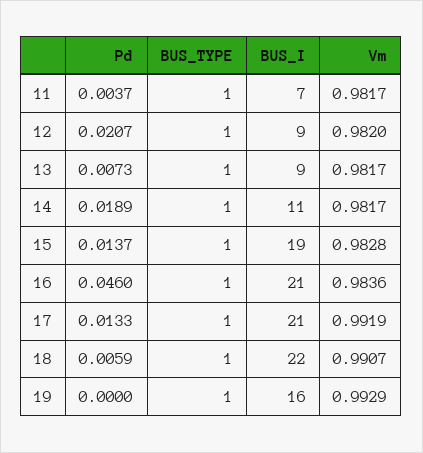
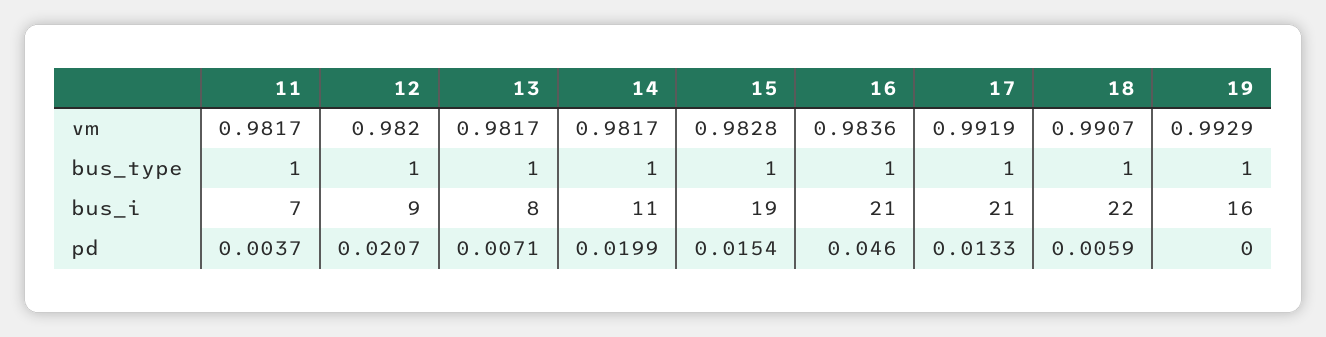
Pd, 13: 0.0073 -> 0.0071
BUS_I, 13: 9 -> 8
Pd, 14: 0.0189 -> 0.0199
Pd, 15: 0.0137 -> 0.0154

